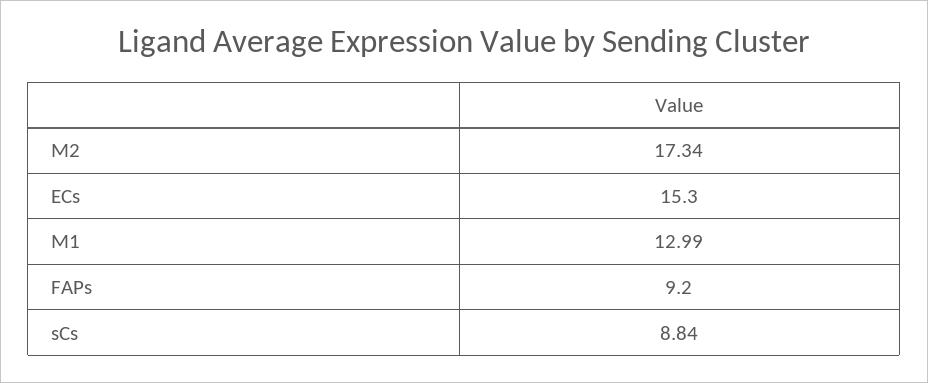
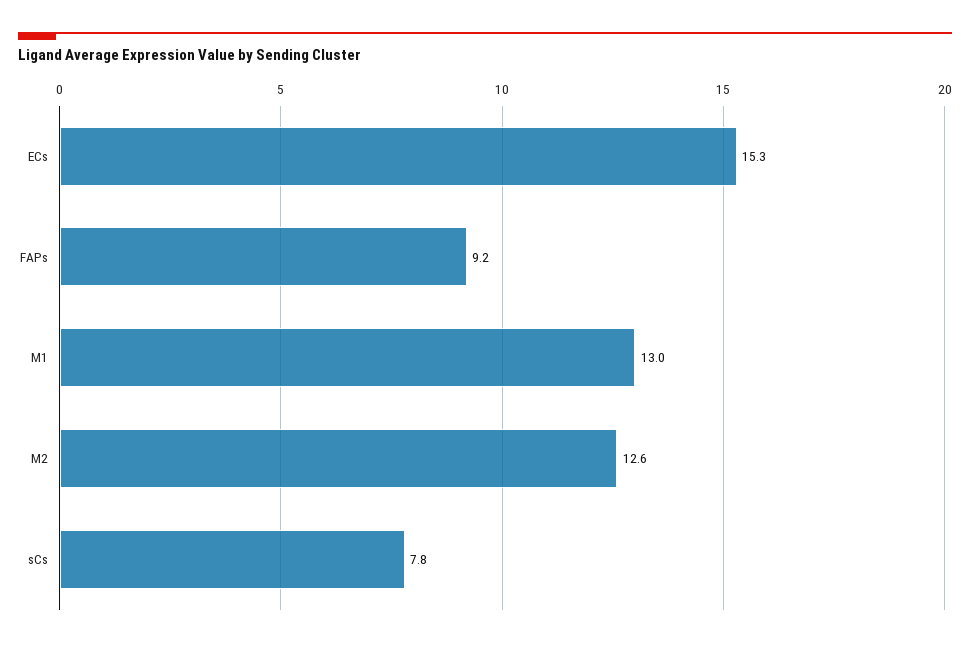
M2: 17.34 -> 12.6
sCs: 8.84 -> 7.8

